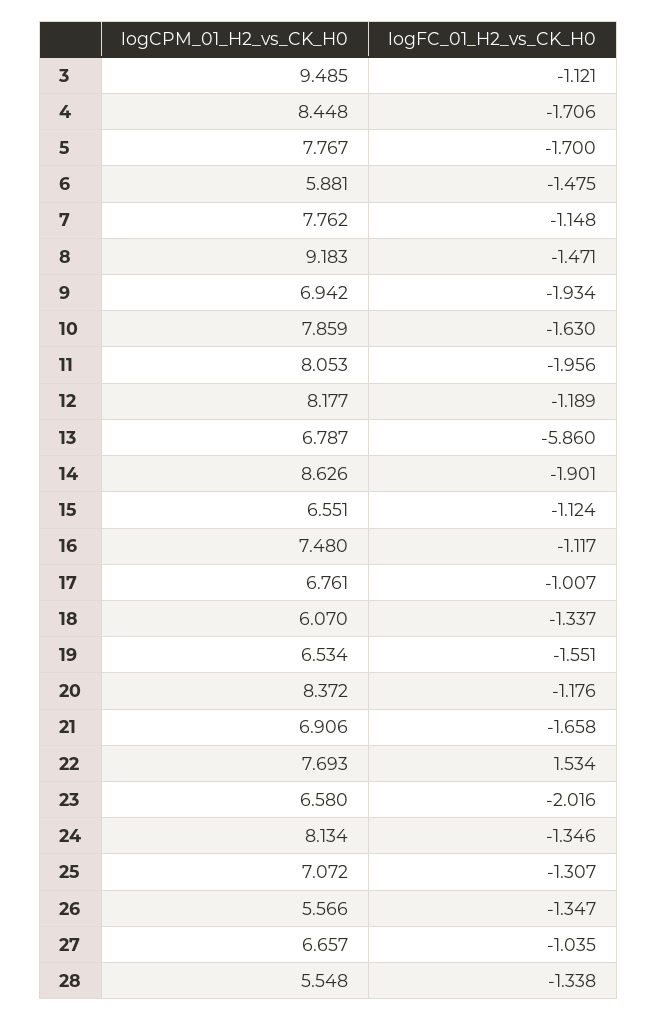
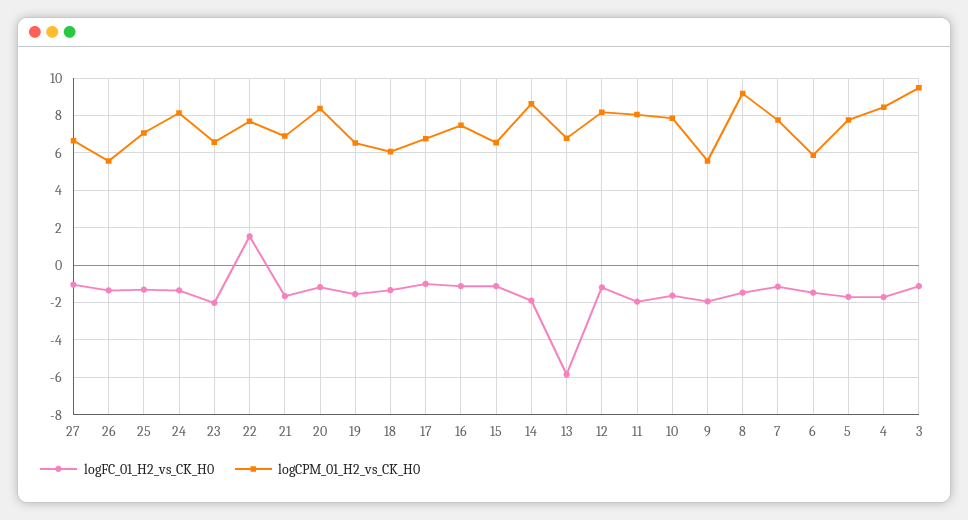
logCPM_01_H2_vs_CK_H0, 9: 6.942 -> 5.5
logCPM_01_H2_vs_CK_H0, 28: 5.548 -> none
logFC_01_H2_vs_CK_H0, 28: -1.338 -> none

